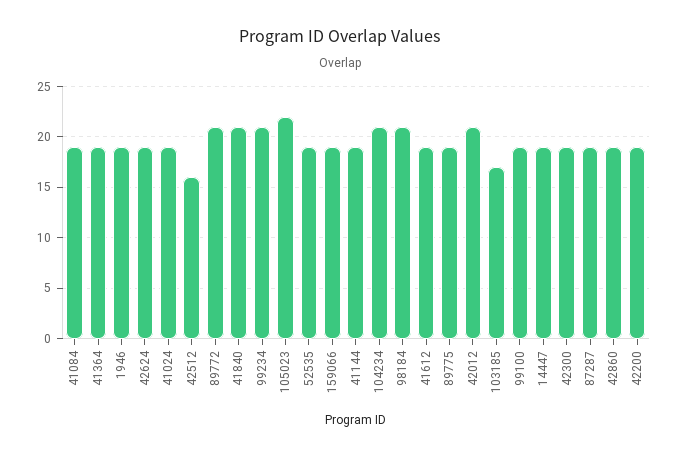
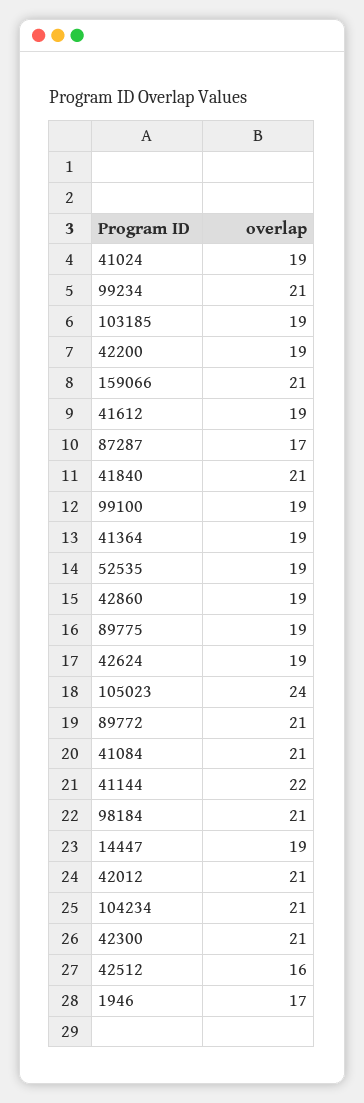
41084: 19 -> 21
1946: 19 -> 17
105023: 22 -> 24
159066: 19 -> 21
41144: 19 -> 22
103185: 17 -> 19
42300: 19 -> 21
87287: 19 -> 17

